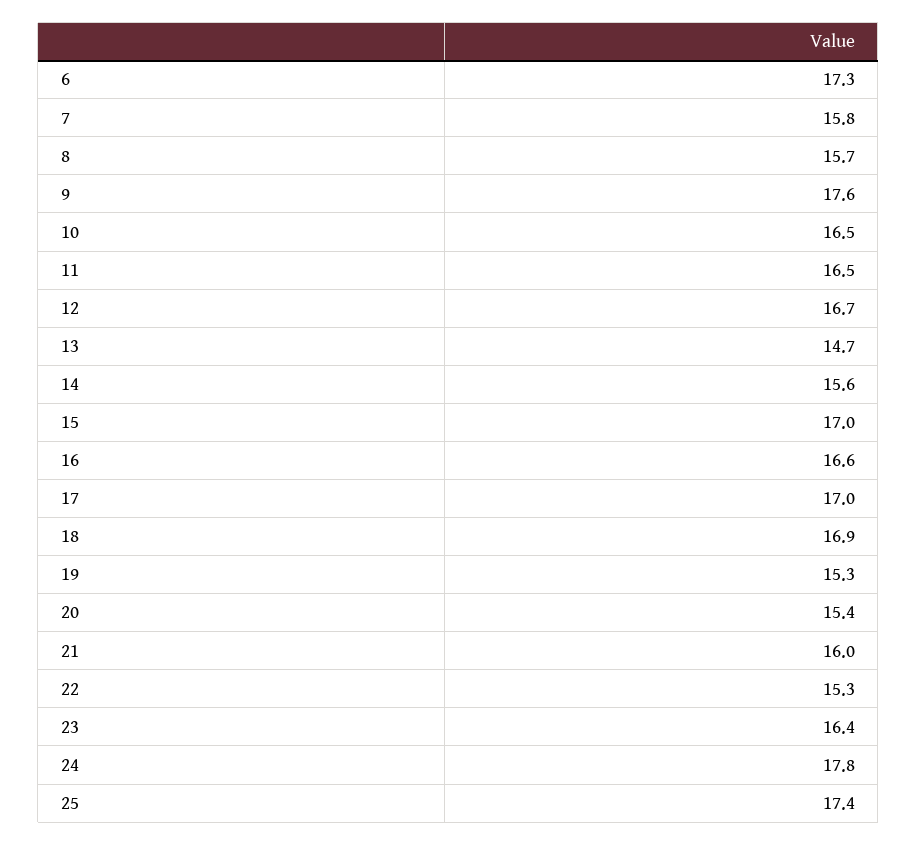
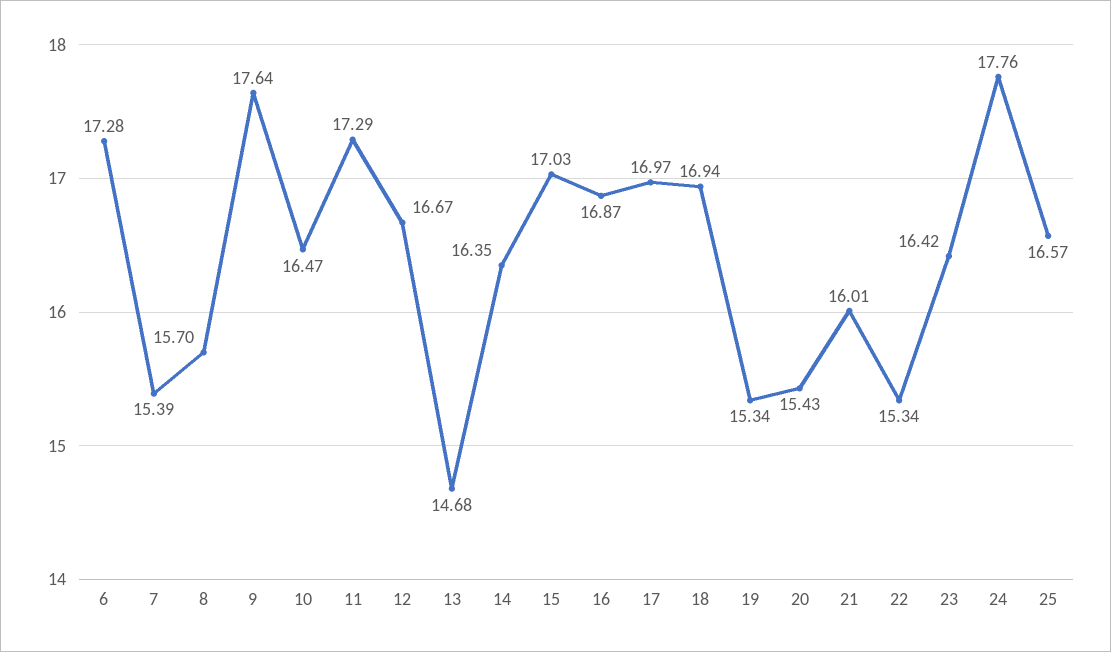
7: 15.8 -> 15.39
11: 16.5 -> 17.29
14: 15.6 -> 16.35
16: 16.6 -> 16.87
25: 17.4 -> 16.57

